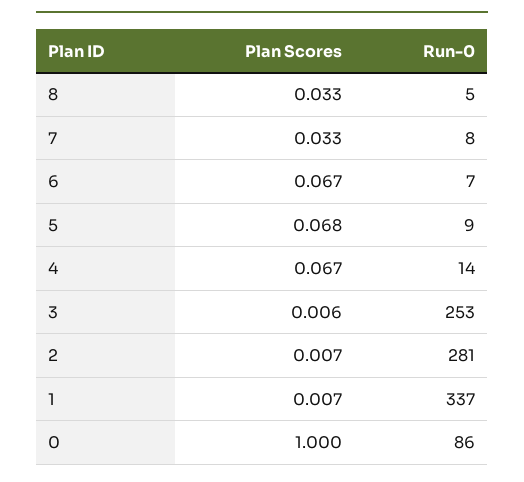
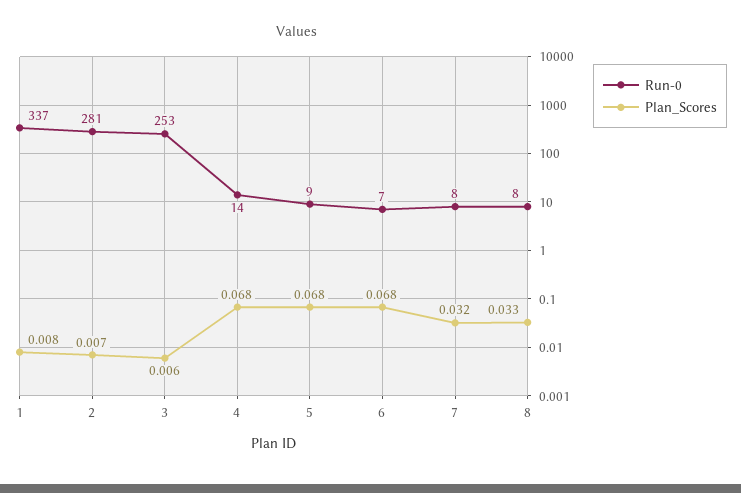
Run-0, 8: 5 -> 8
Plan Scores, 7: 0.033 -> 0.032
Plan Scores, 6: 0.067 -> 0.068
Plan Scores, 4: 0.067 -> 0.068
Plan Scores, 1: 0.007 -> 0.008
Plan Scores, 0: 1 -> none
Run-0, 0: 86 -> none

